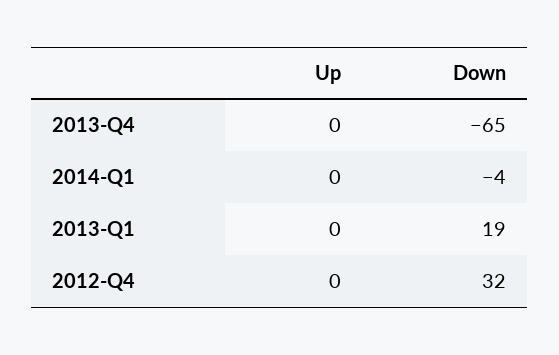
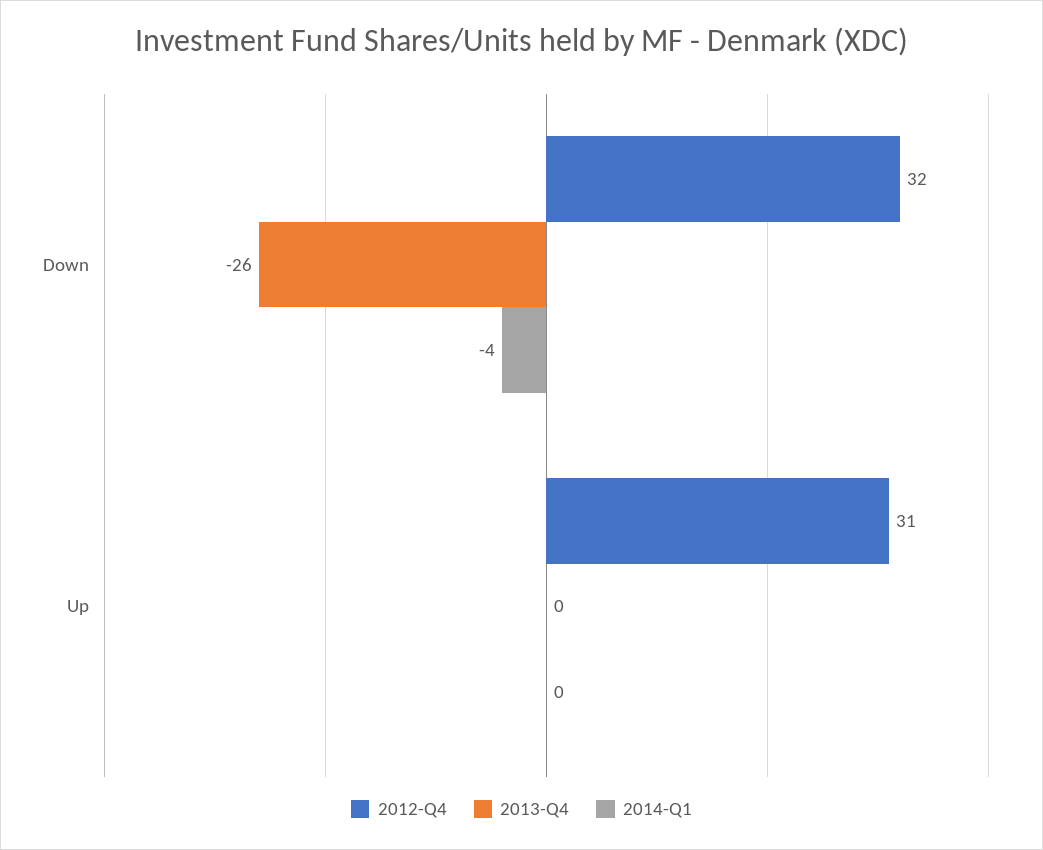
2013-Q4, Down: -65 -> -26
2013-Q1, Up: 0 -> none
2013-Q1, Down: 19 -> none
2012-Q4, Up: 0 -> 31

